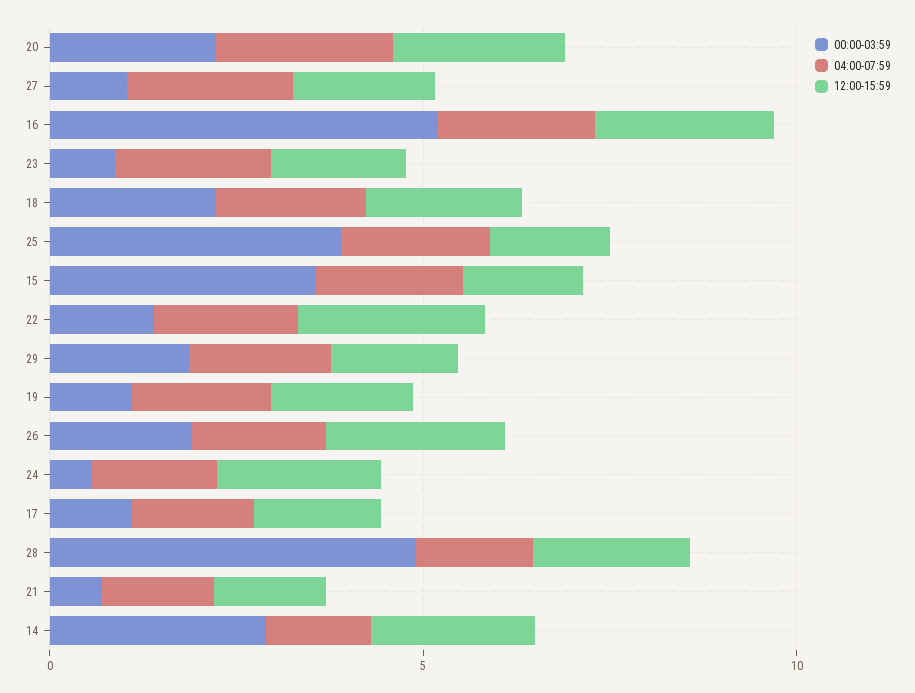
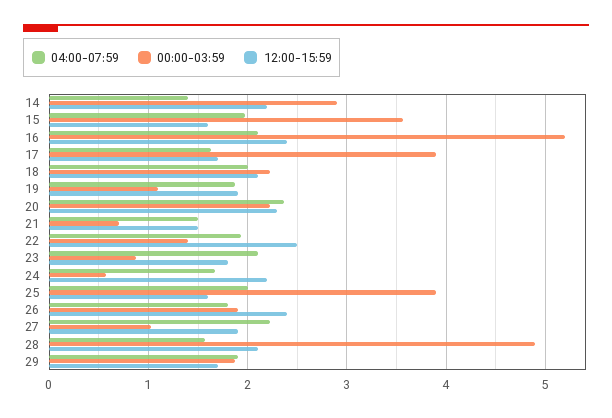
00:00-03:59, 17: 1 -> 3.9

